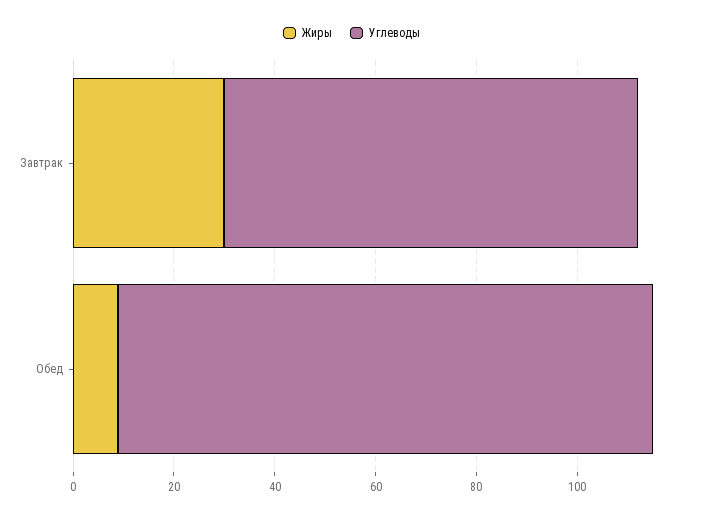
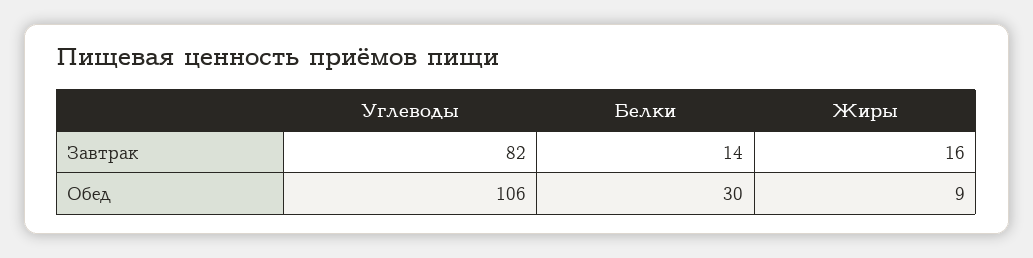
Жиры, Завтрак: 30 -> 16
Белки, Завтрак: none -> 14
Белки, Обед: none -> 30

